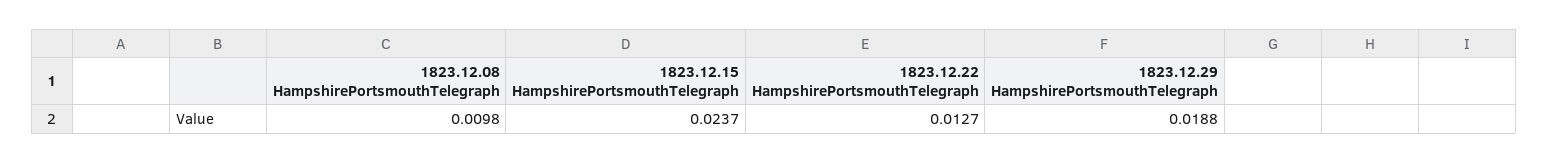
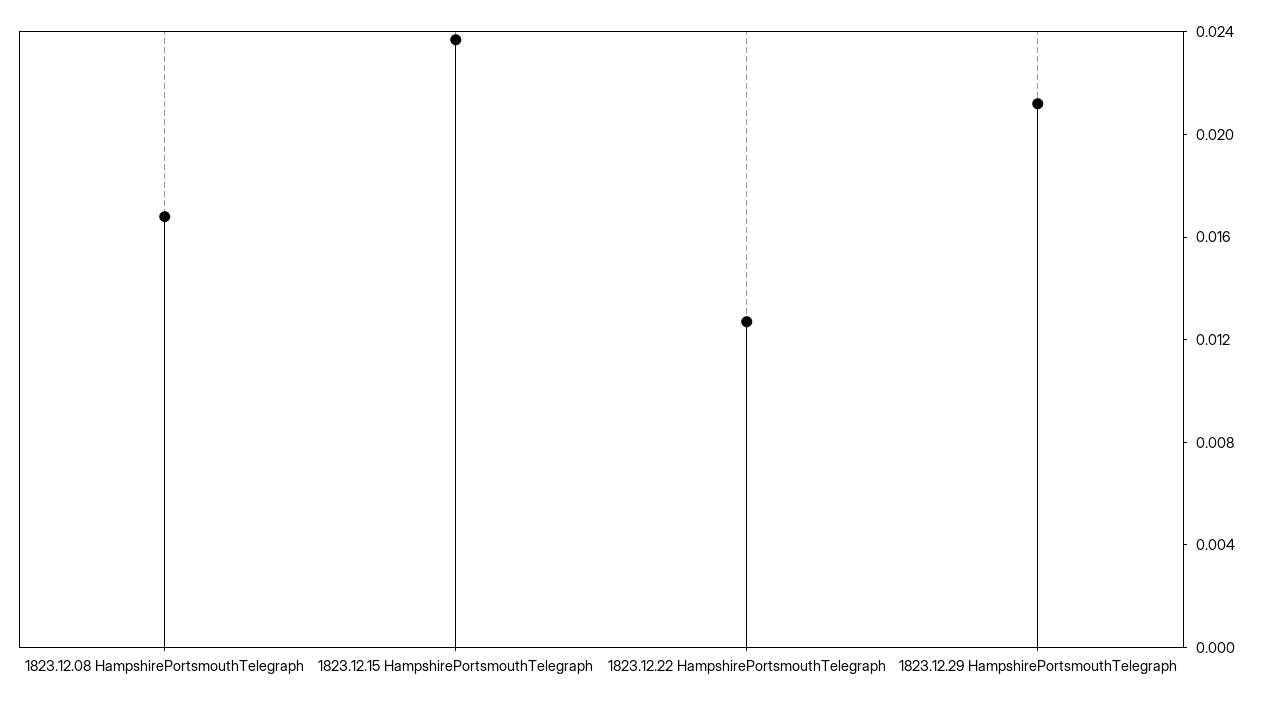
1823.12.08 HampshirePortsmouthTelegraph: 0.0098 -> 0.017
1823.12.29 HampshirePortsmouthTelegraph: 0.0188 -> 0.021

